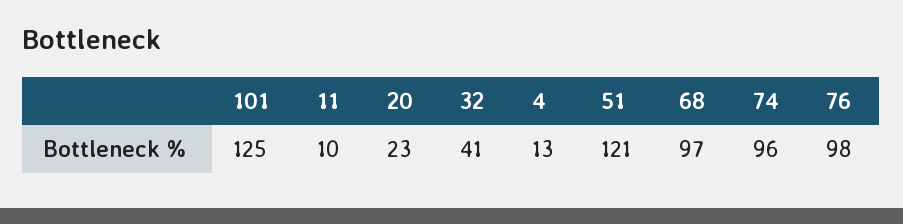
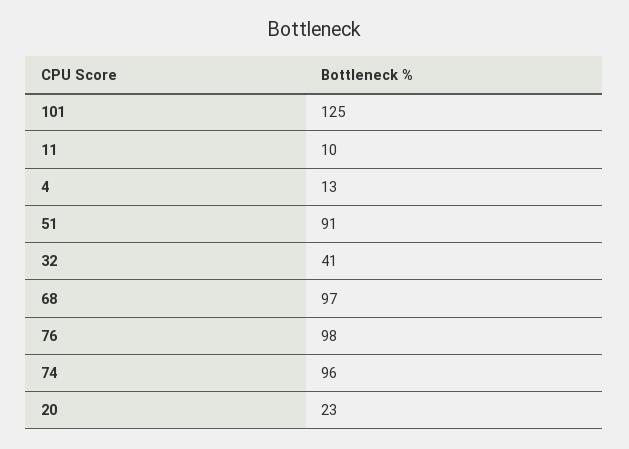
51: 121 -> 91

